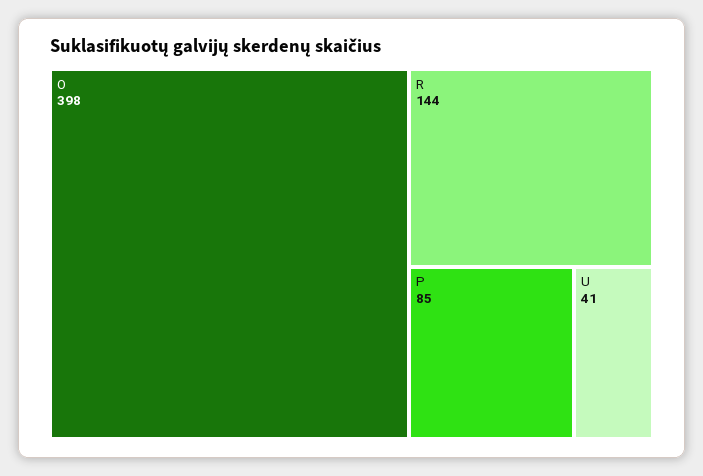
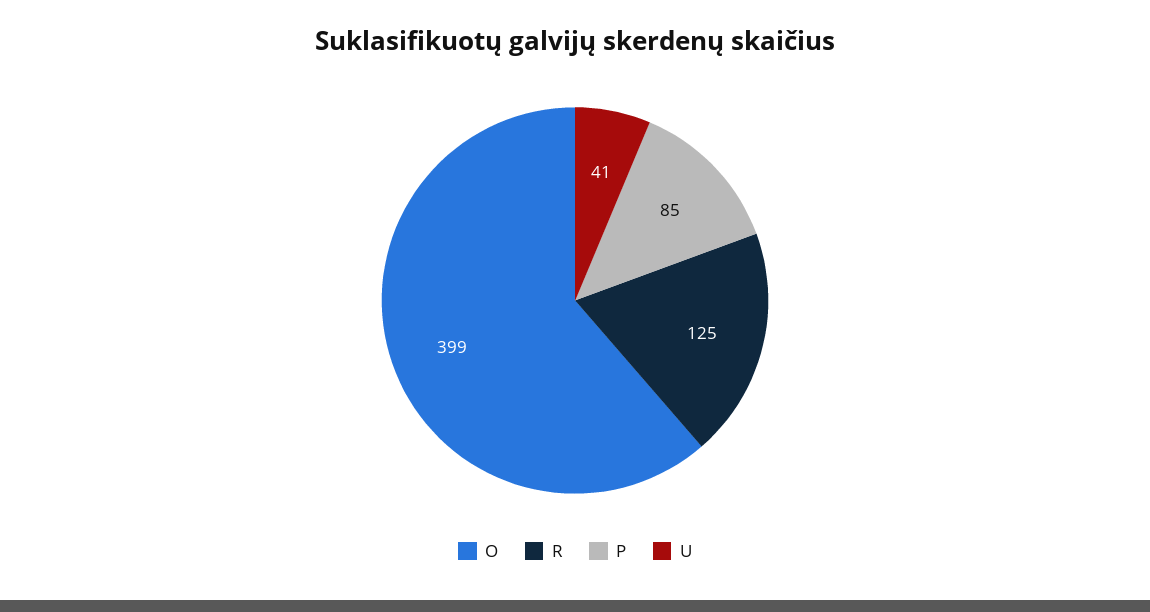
O: 398 -> 399
R: 144 -> 125

